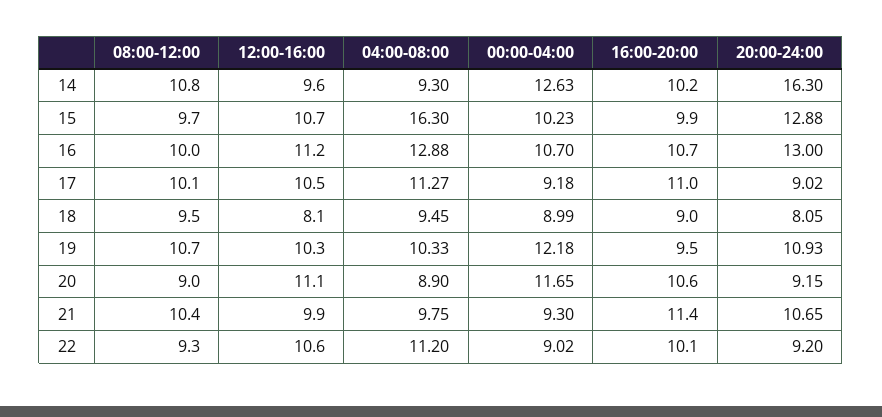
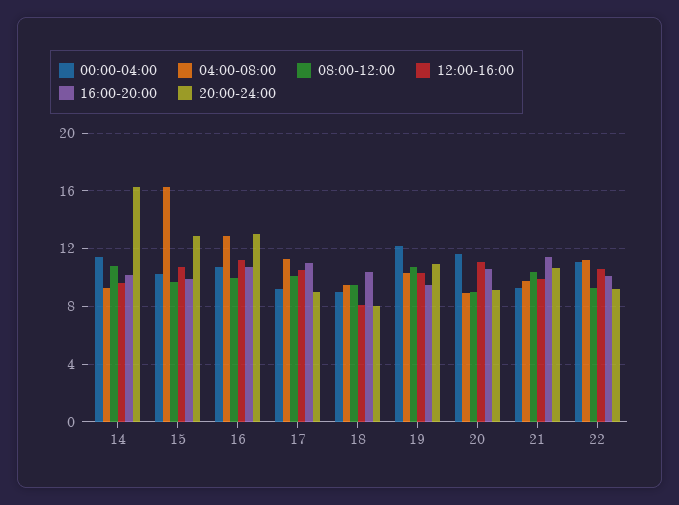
00:00-04:00, 14: 12.63 -> 11.5
16:00-20:00, 18: 9 -> 10.5
00:00-04:00, 22: 9.02 -> 11

